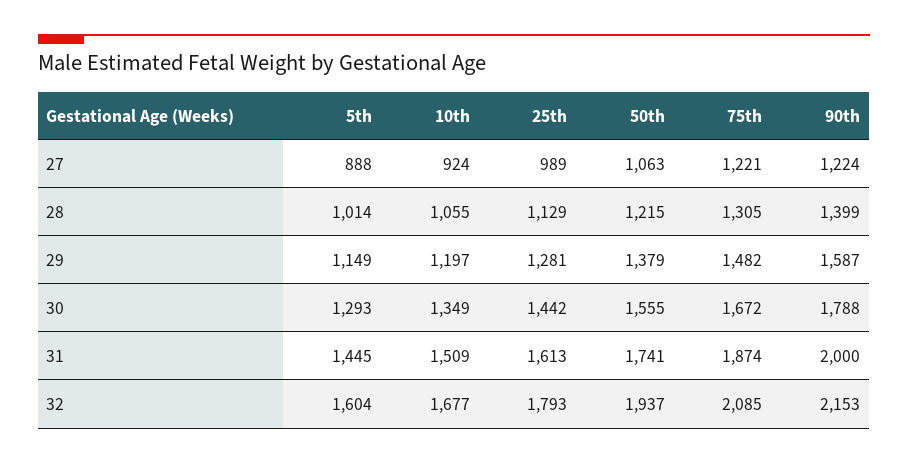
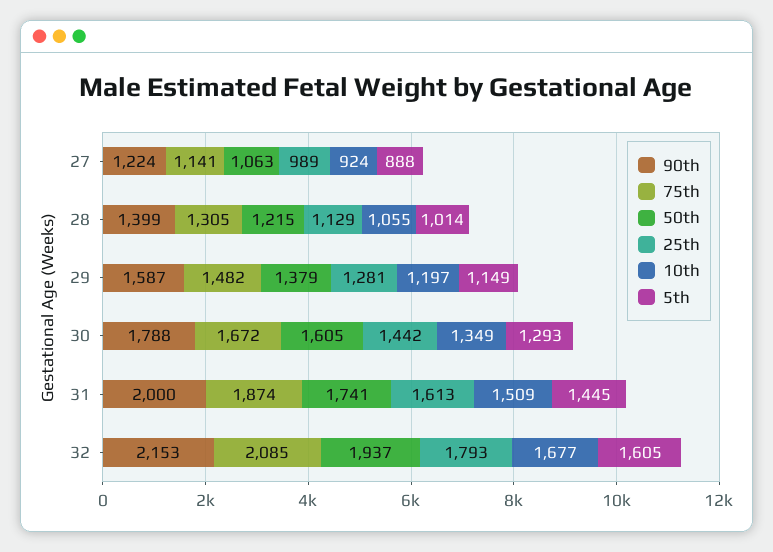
75th, 27: 1221 -> 1141
50th, 30: 1555 -> 1605
5th, 32: 1604 -> 1605

